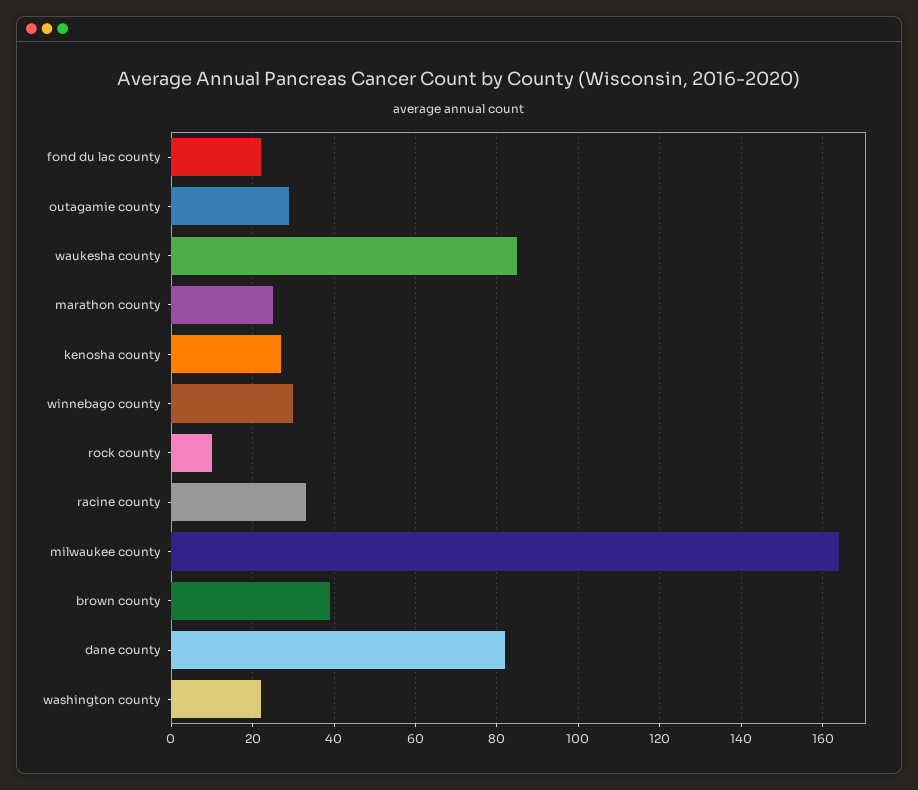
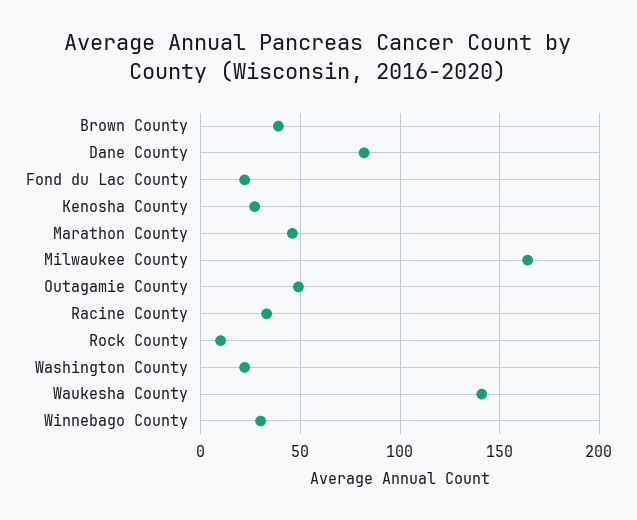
outagamie county: 30 -> 50
waukesha county: 85 -> 140
marathon county: 25 -> 45

